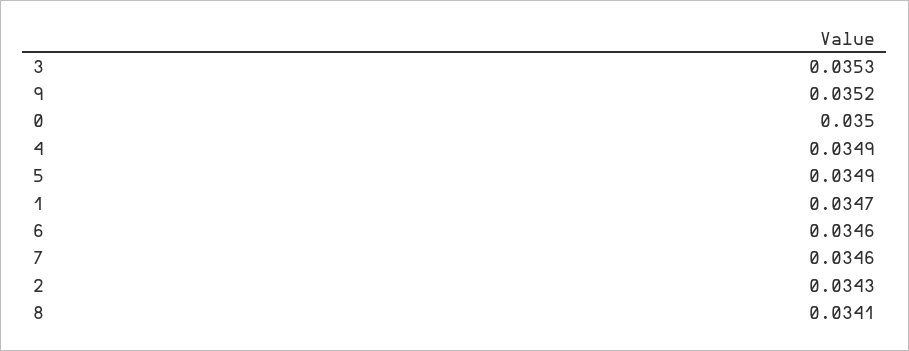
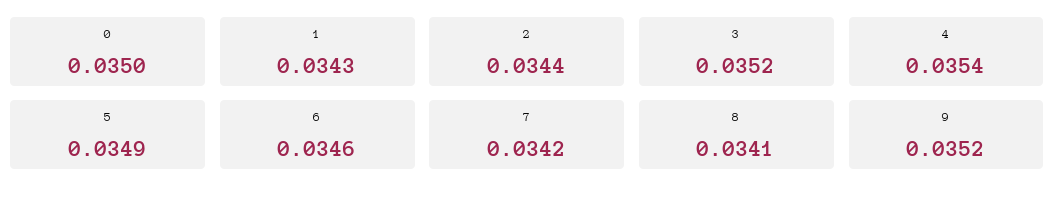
3: 0.0353 -> 0.0352
4: 0.0349 -> 0.0354
1: 0.0347 -> 0.0343
7: 0.0346 -> 0.0342
2: 0.0343 -> 0.0344

